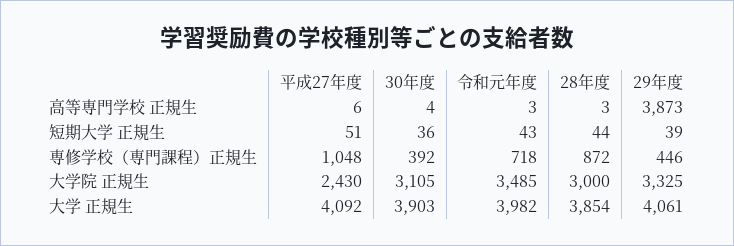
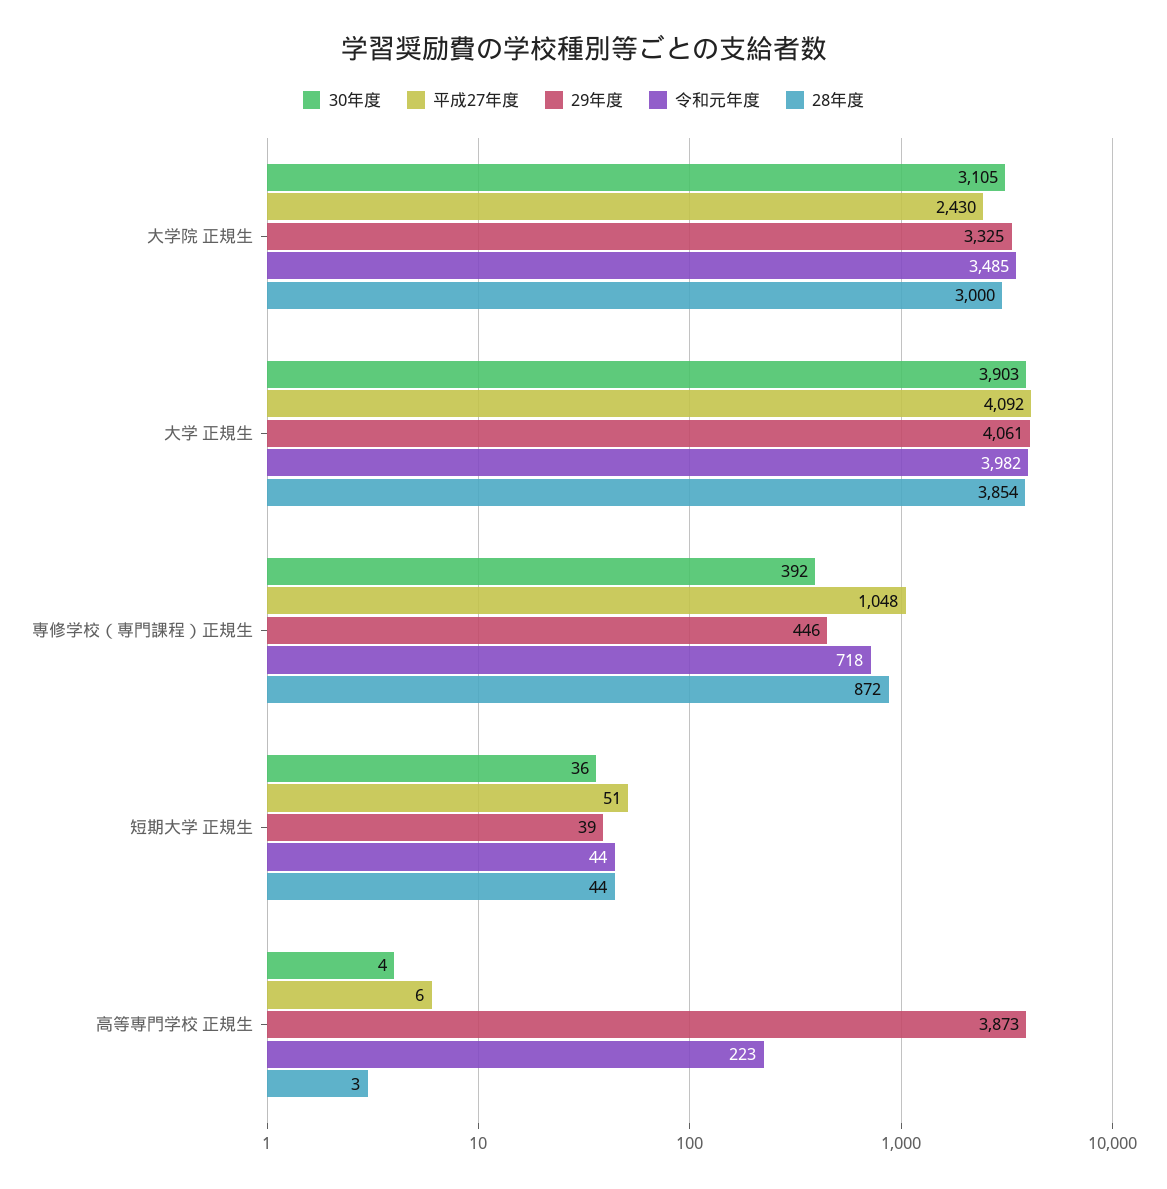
令和元年度, 高等専門学校 正規生: 3 -> 223
令和元年度, 短期大学 正規生: 43 -> 44

